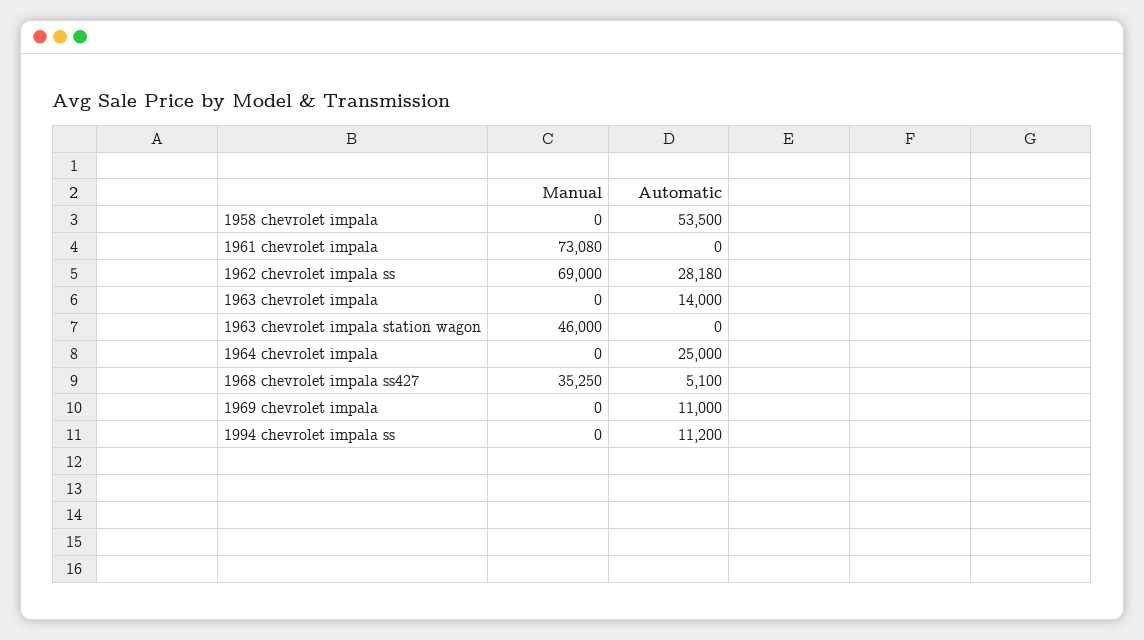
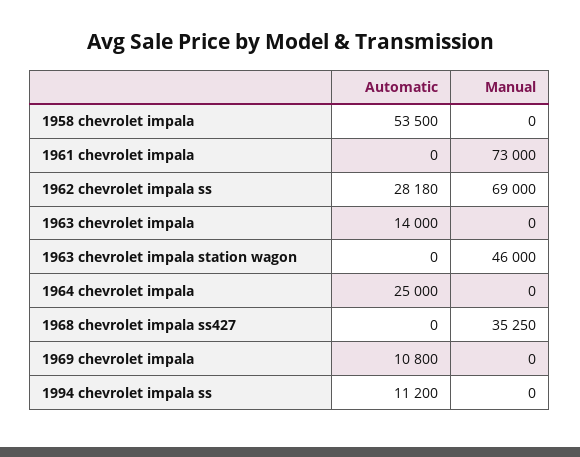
Manual, 1961 chevrolet impala: 73080 -> 73000
Automatic, 1968 chevrolet impala ss427: 5100 -> 0
Automatic, 1969 chevrolet impala: 11000 -> 10800

